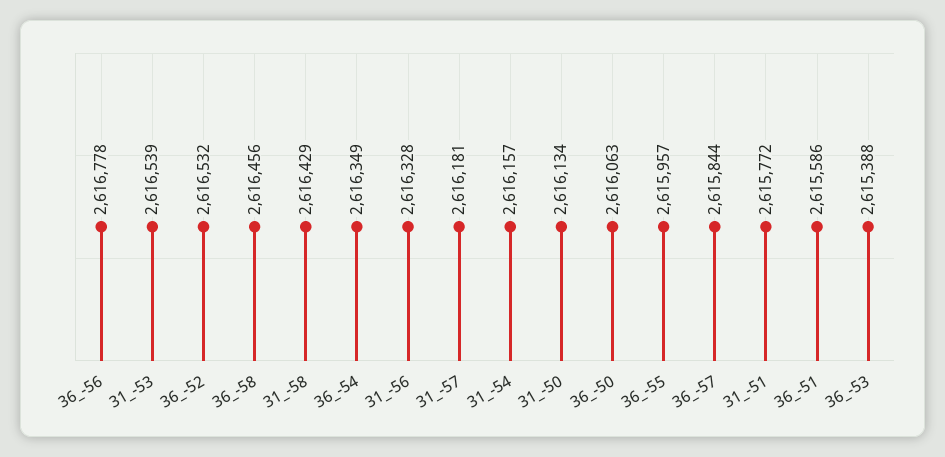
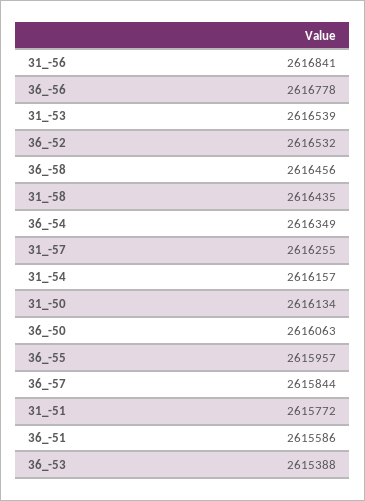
31_-58: 2616429 -> 2616435
31_-56: 2616328 -> 2616841
31_-57: 2616181 -> 2616255

